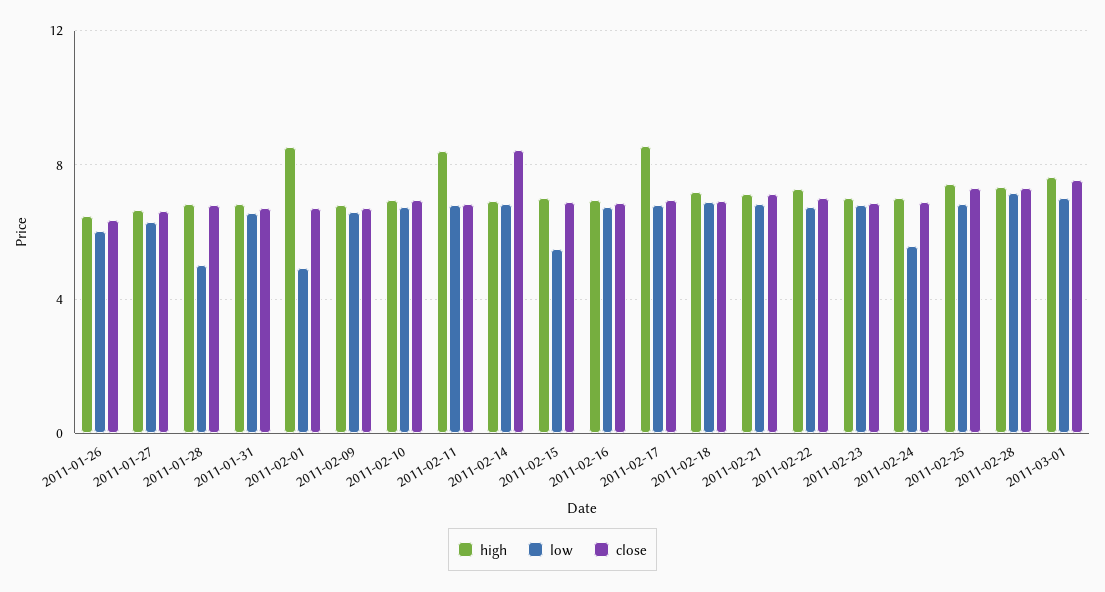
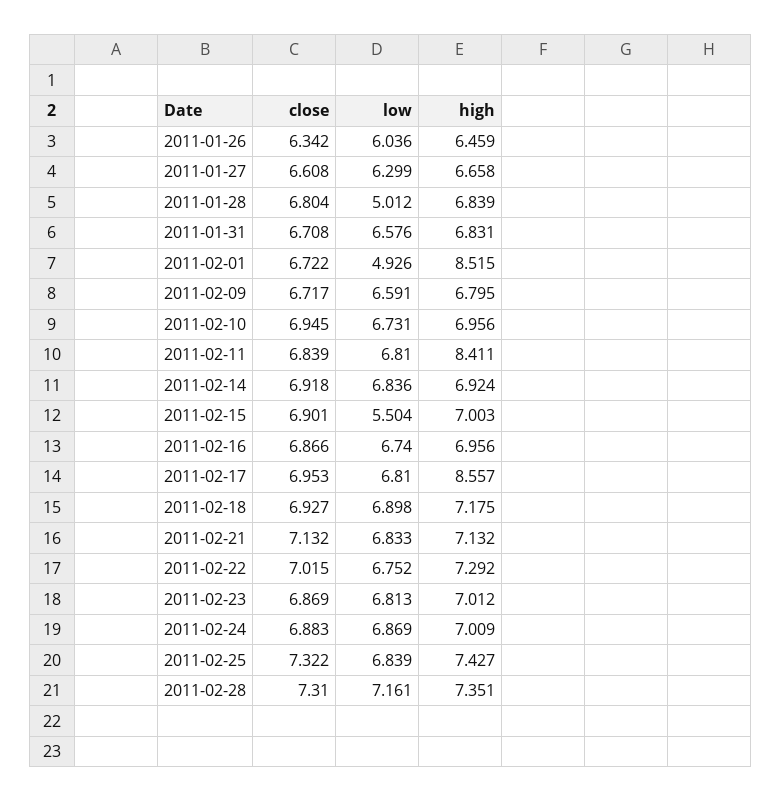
close, 2011-02-14: 8.5 -> 6.918
low, 2011-02-24: 5.5 -> 6.869
high, 2011-03-01: 7.5 -> none
low, 2011-03-01: 7 -> none
close, 2011-03-01: 7.5 -> none

